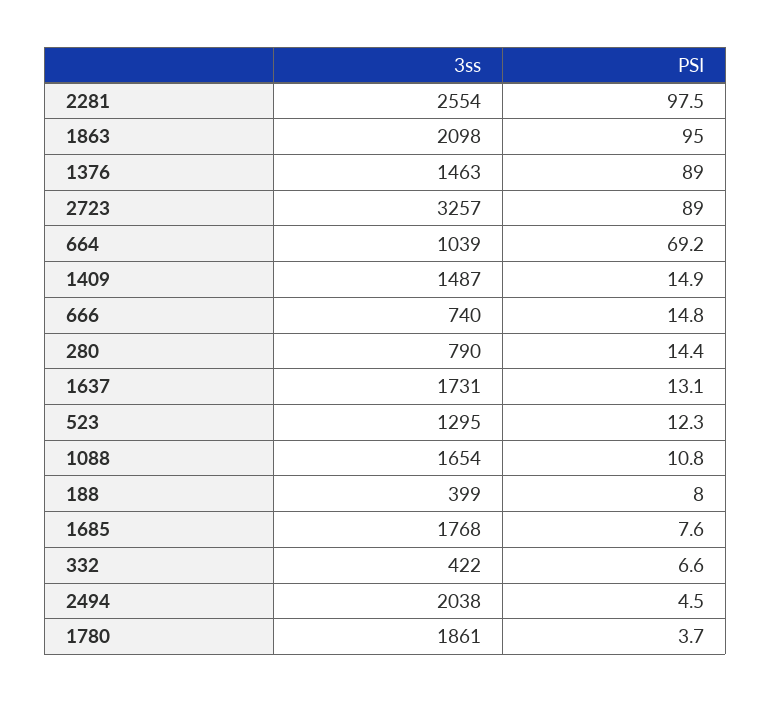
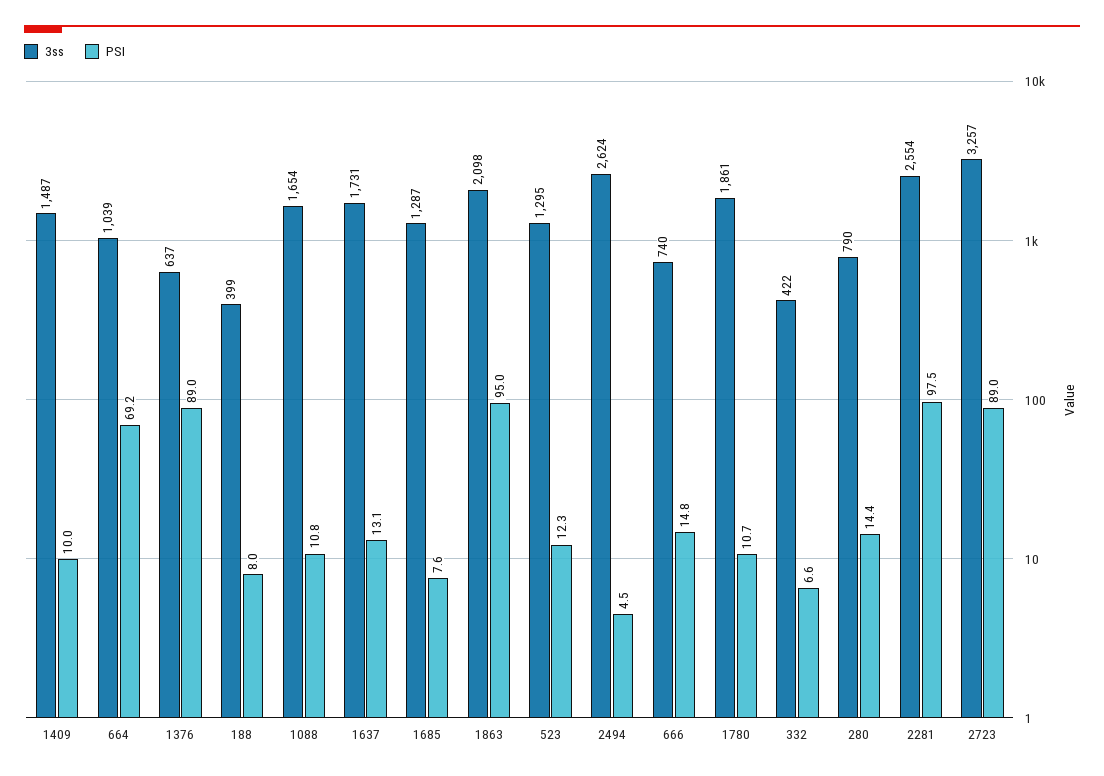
3ss, 1376: 1463 -> 637
PSI, 1409: 14.9 -> 10
3ss, 1685: 1768 -> 1287
3ss, 2494: 2038 -> 2624
PSI, 1780: 3.7 -> 10.7

